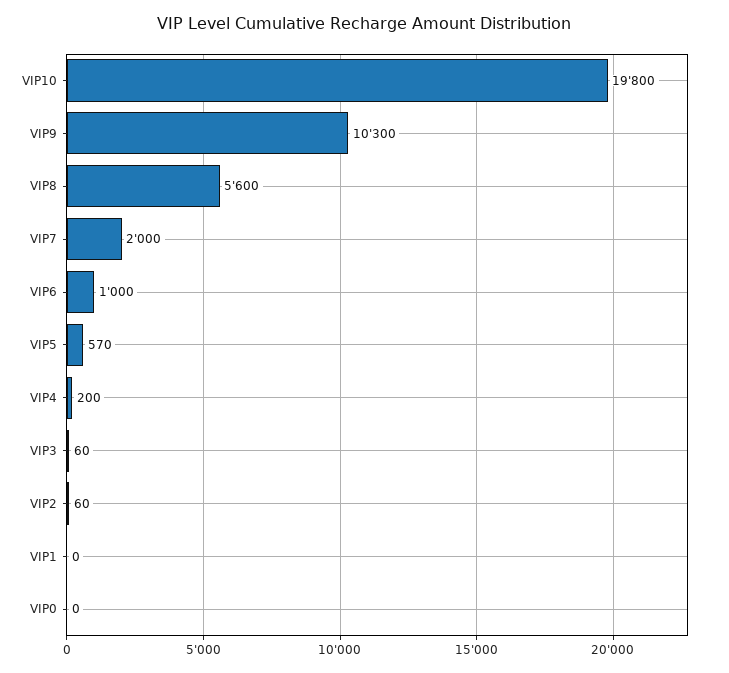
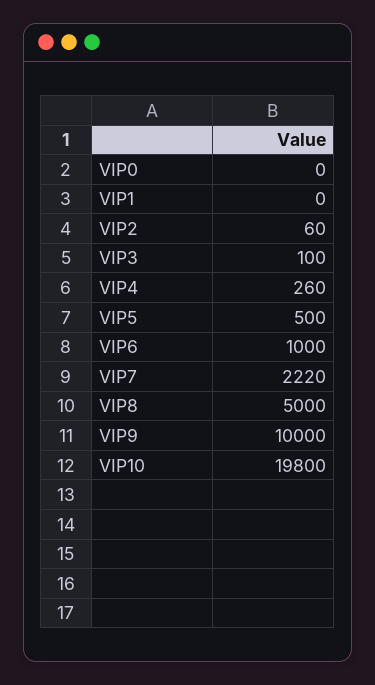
VIP9: 10300 -> 10000
VIP8: 5600 -> 5000
VIP7: 2000 -> 2220
VIP5: 570 -> 500
VIP4: 200 -> 260
VIP3: 60 -> 100

